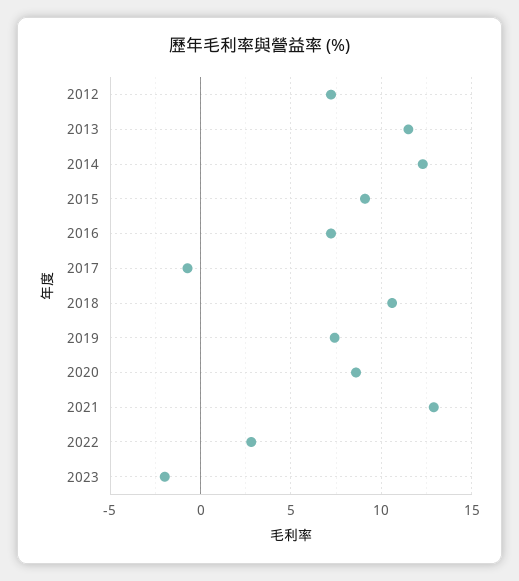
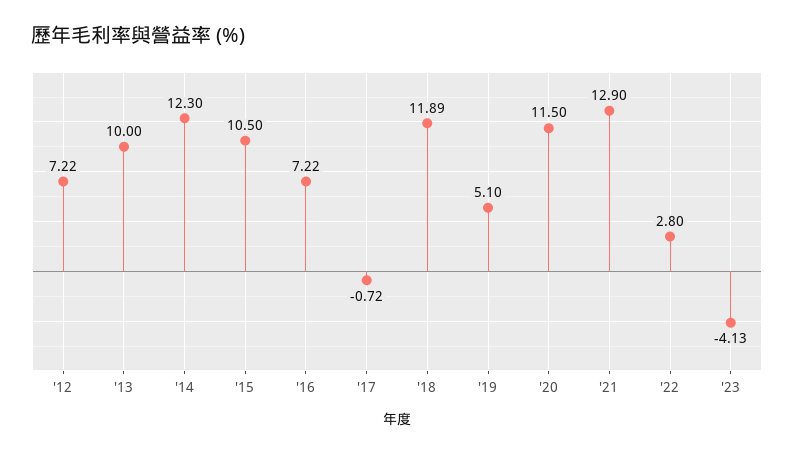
2013: 11.5 -> 10
2015: 9 -> 10.5
2018: 10.5 -> 11.89
2019: 7.5 -> 5.1
2020: 8.5 -> 11.5
2023: -2 -> -4.13

